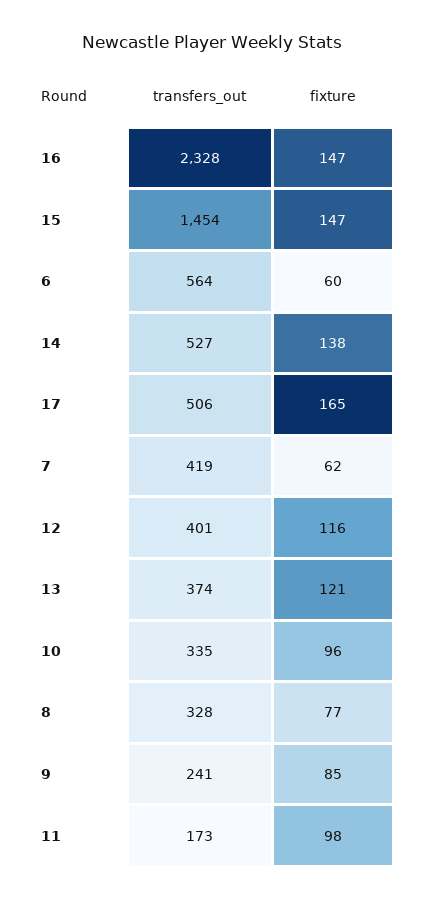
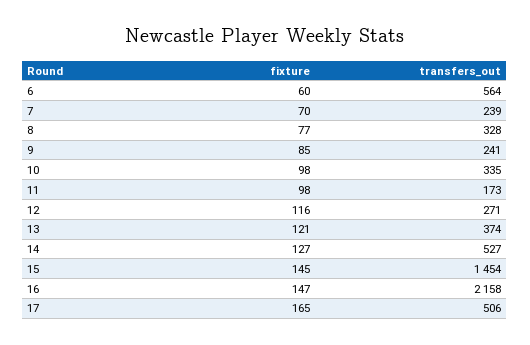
transfers_out, 16: 2328 -> 2158
fixture, 15: 147 -> 145
fixture, 14: 138 -> 127
transfers_out, 7: 419 -> 239
fixture, 7: 62 -> 70
transfers_out, 12: 401 -> 271
fixture, 10: 96 -> 98

